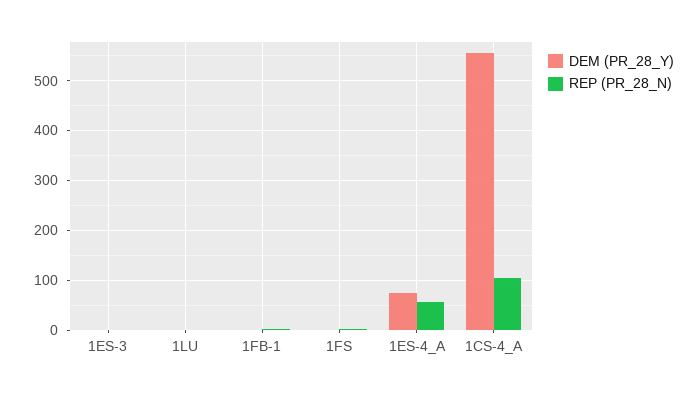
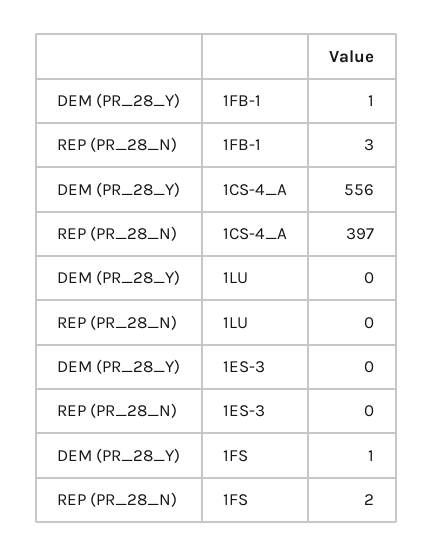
DEM (PR_28_Y), 1ES-4_A: 80 -> none
REP (PR_28_N), 1ES-4_A: 60 -> none
REP (PR_28_N), 1CS-4_A: 100 -> 397

